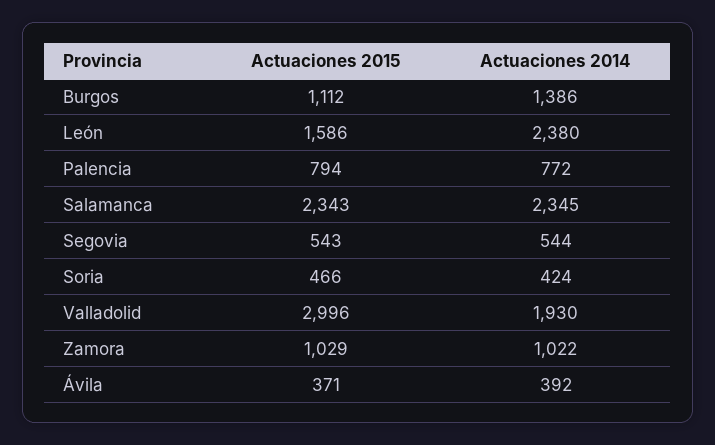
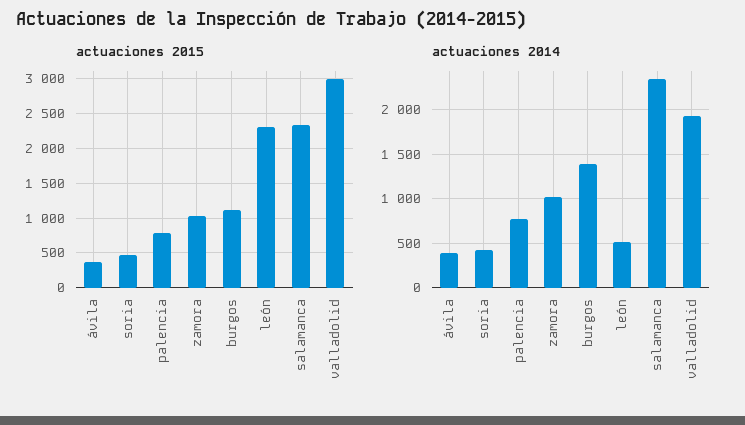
Actuaciones 2015, León: 1586 -> 2300
Actuaciones 2014, León: 2380 -> 500
Actuaciones 2015, Segovia: 543 -> none
Actuaciones 2014, Segovia: 544 -> none

